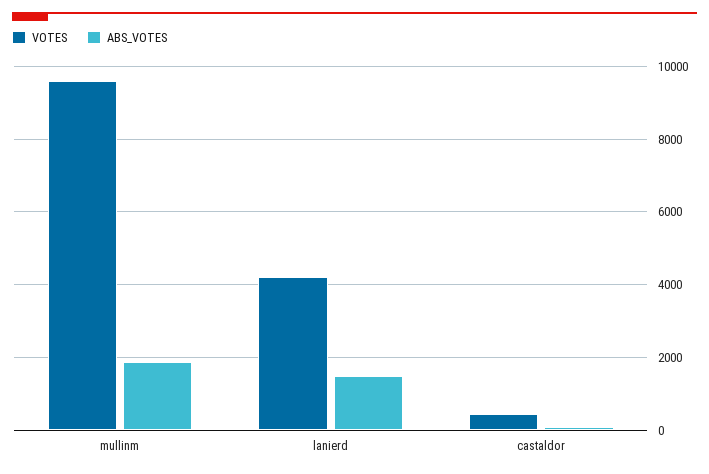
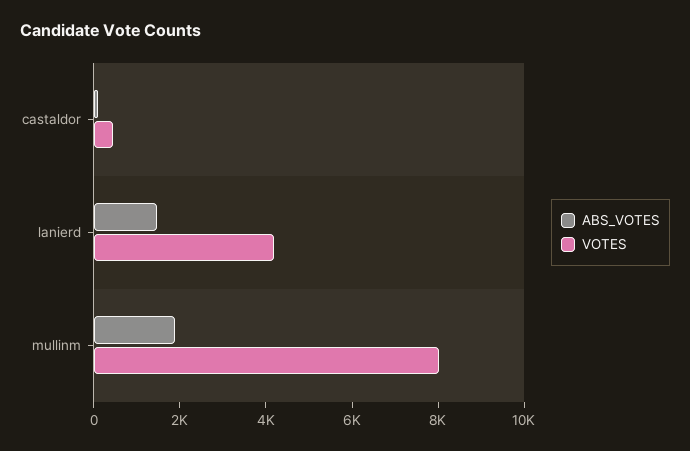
VOTES, mullinm: 9600 -> 8000

